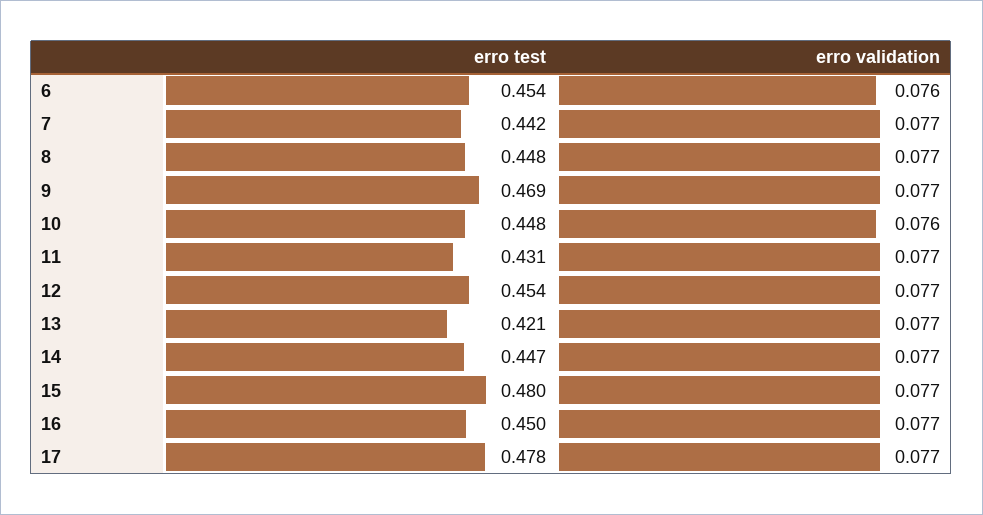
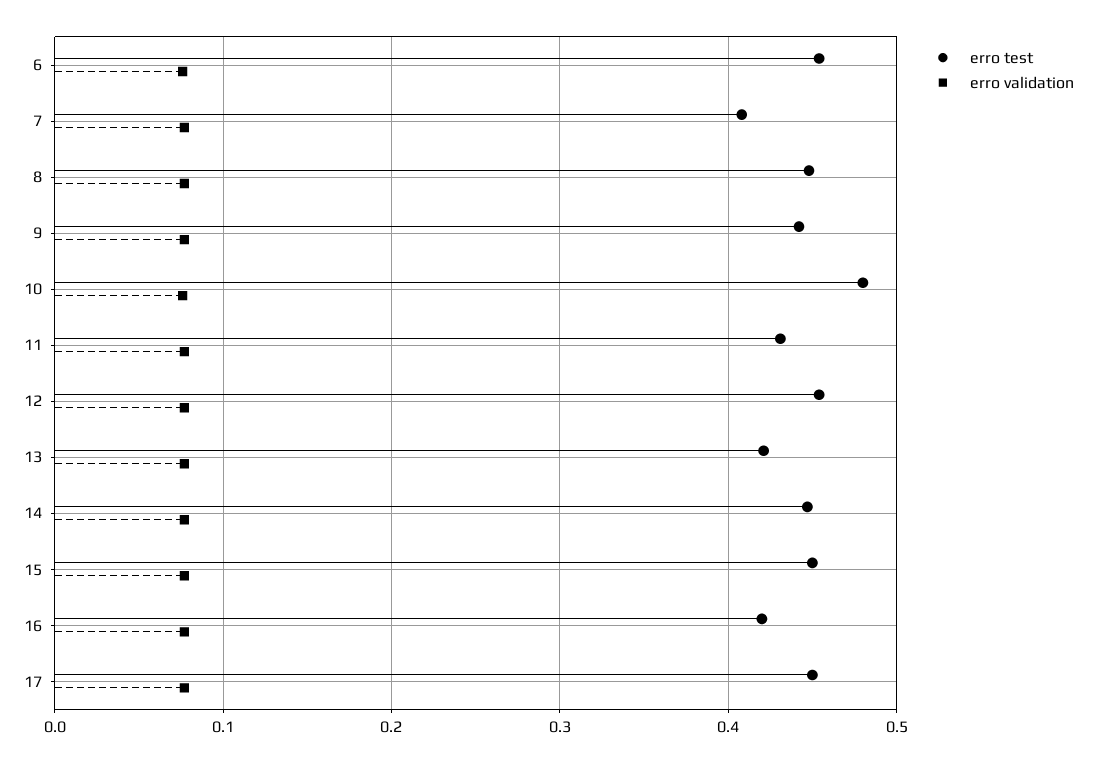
erro test, 7: 0.442 -> 0.41
erro test, 9: 0.469 -> 0.44
erro test, 10: 0.448 -> 0.48
erro test, 15: 0.48 -> 0.45
erro test, 16: 0.45 -> 0.42
erro test, 17: 0.478 -> 0.45

